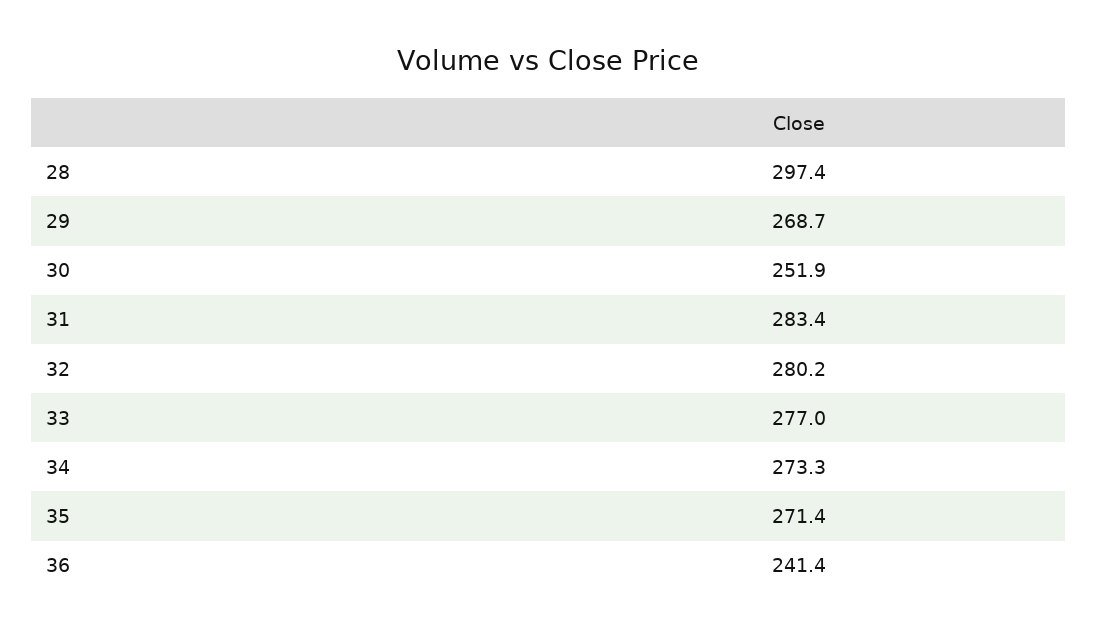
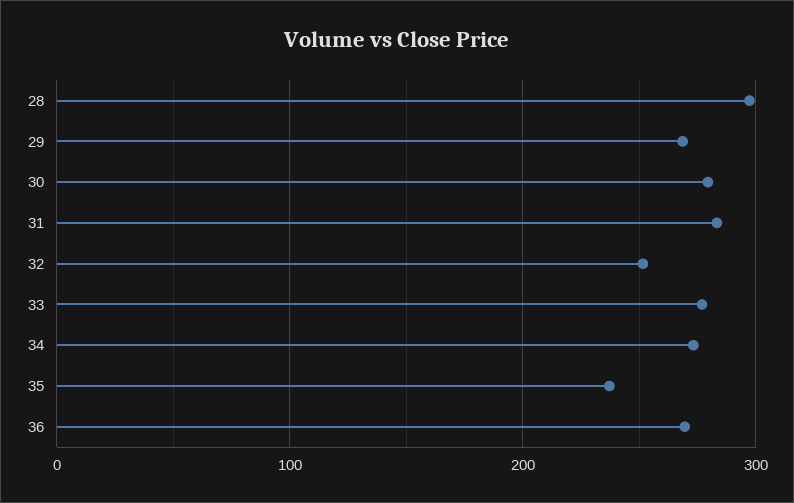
30: 251.9 -> 280
32: 280.2 -> 250
35: 271.4 -> 240
36: 241.4 -> 270

